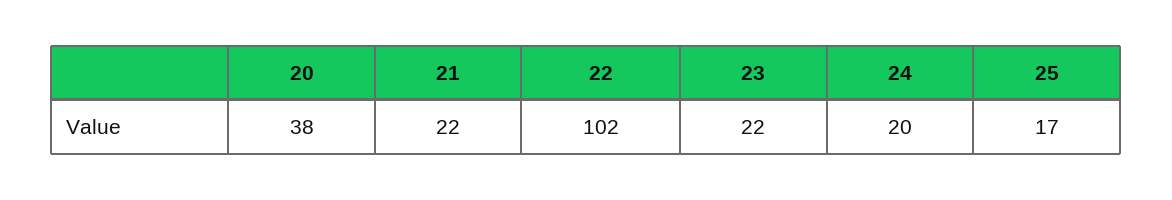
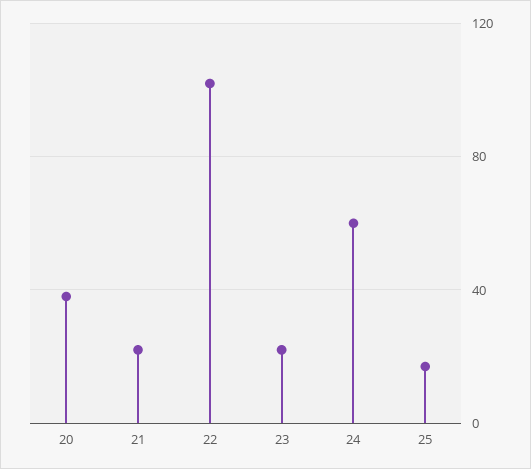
24: 20 -> 60

